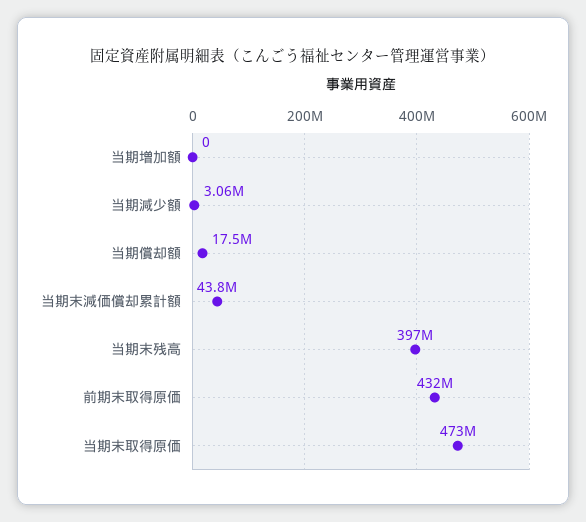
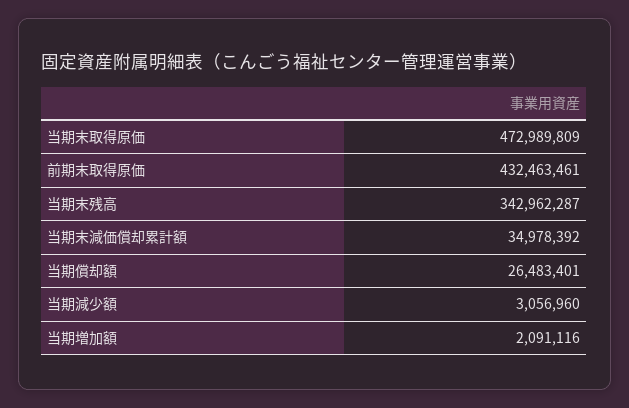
当期増加額: 0 -> 2091116
当期償却額: 17500000 -> 26483401
当期末減価償却累計額: 43800000 -> 34978392
当期末残高: 397000000 -> 342962287

